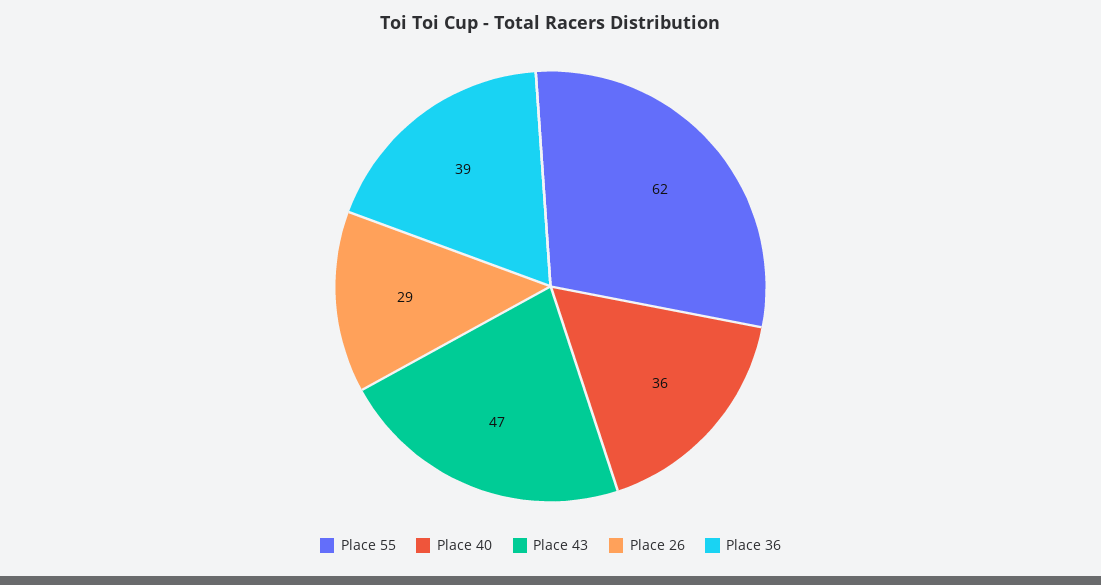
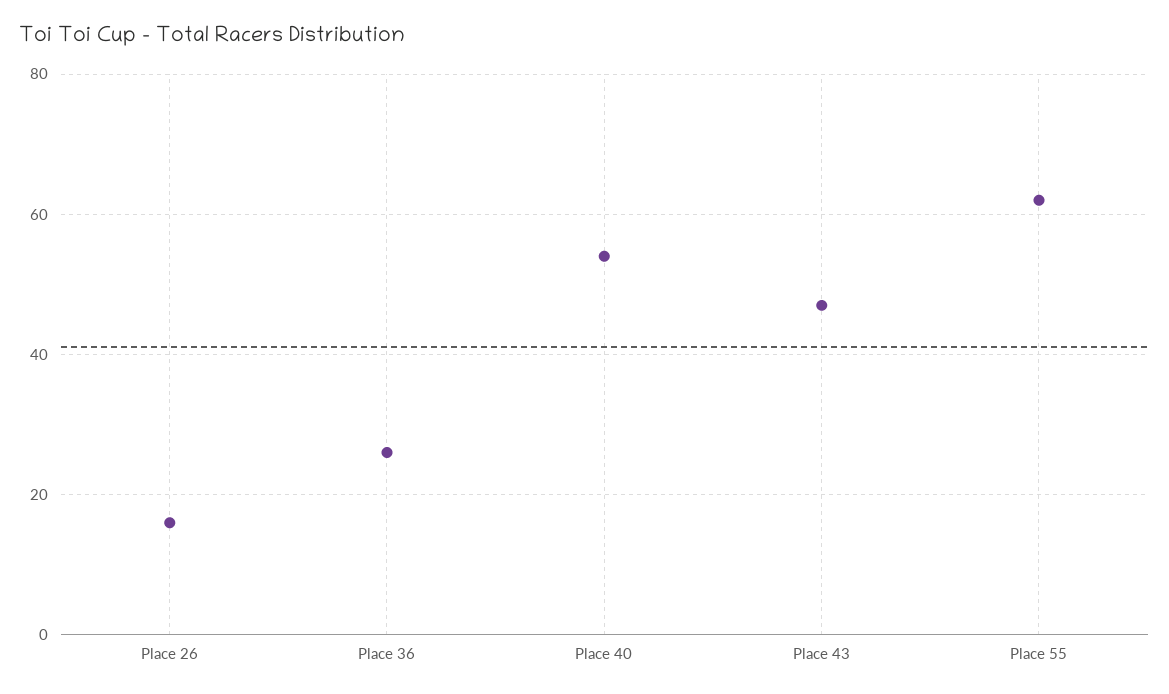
Place 40: 36 -> 55
Place 26: 29 -> 15
Place 36: 39 -> 25

